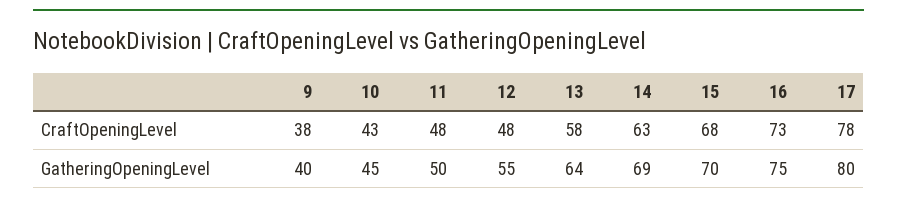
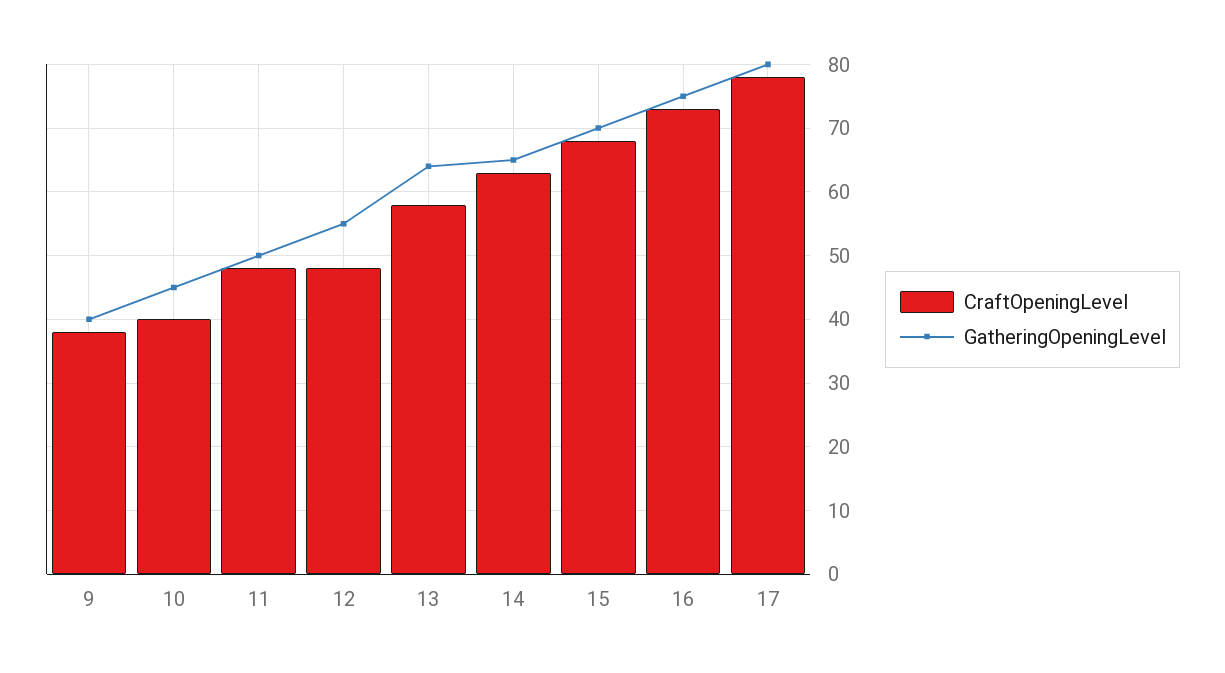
CraftOpeningLevel, 10: 43 -> 40
GatheringOpeningLevel, 14: 69 -> 65

